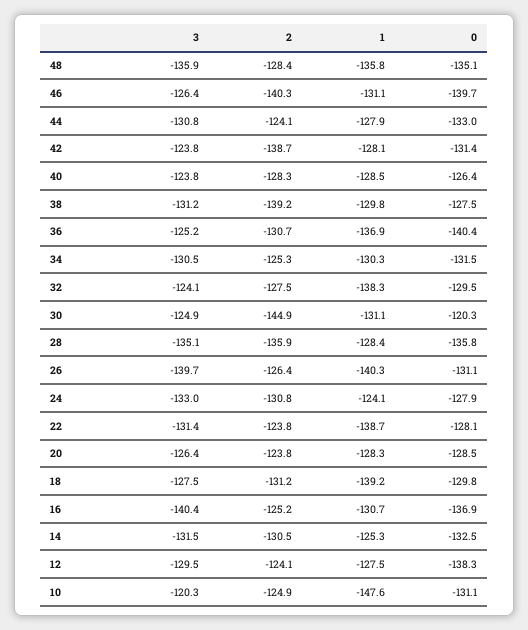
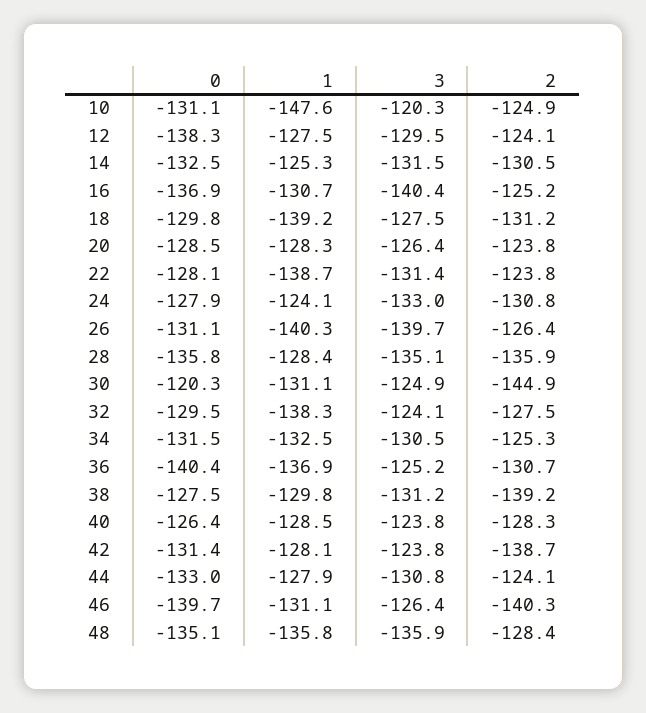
1, 34: -130.3 -> -132.5

